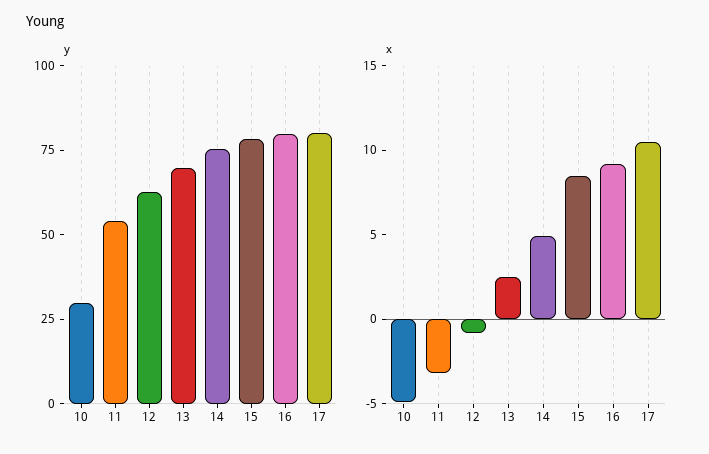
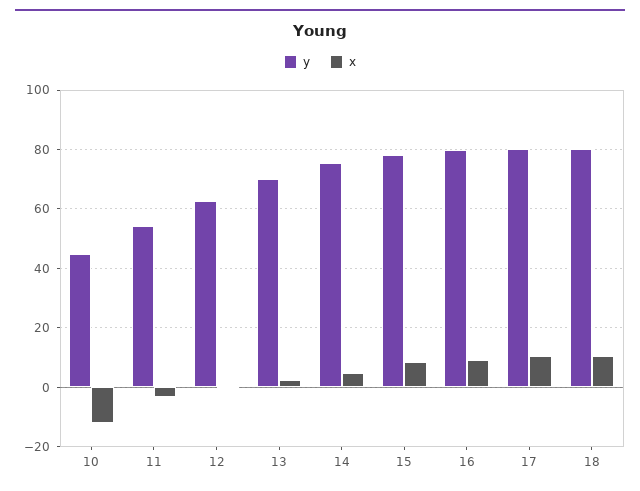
y, 10: 30 -> 45
x, 10: -5 -> -12.5
y, 18: none -> 80
x, 18: none -> 10

